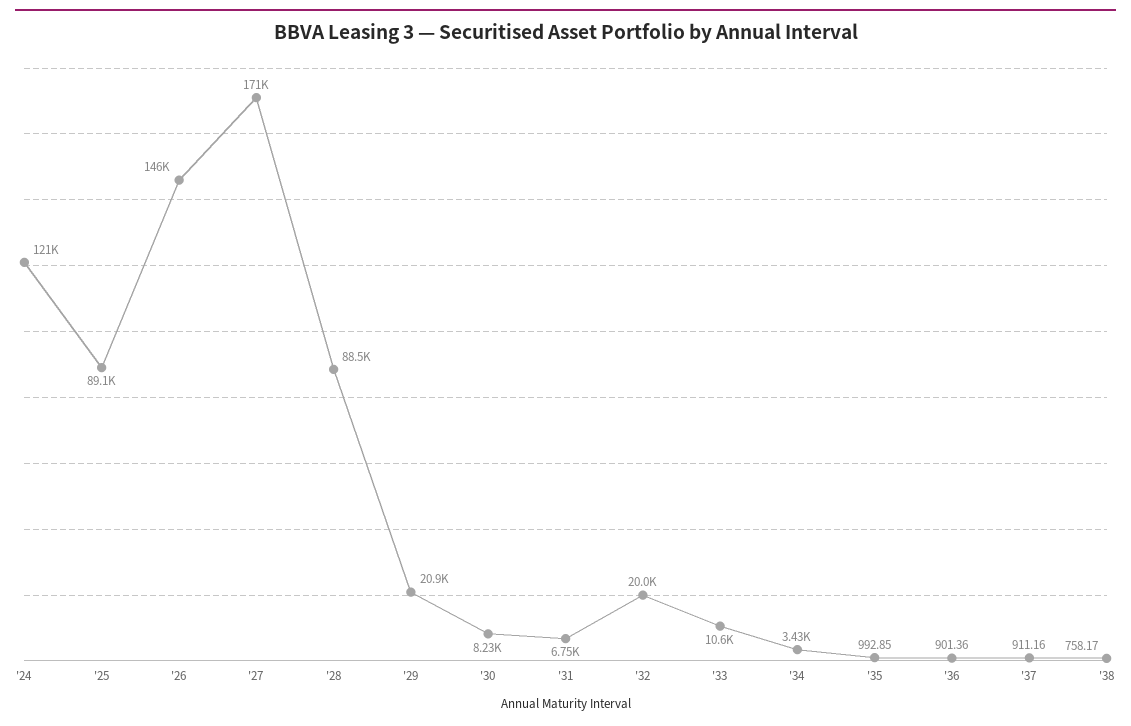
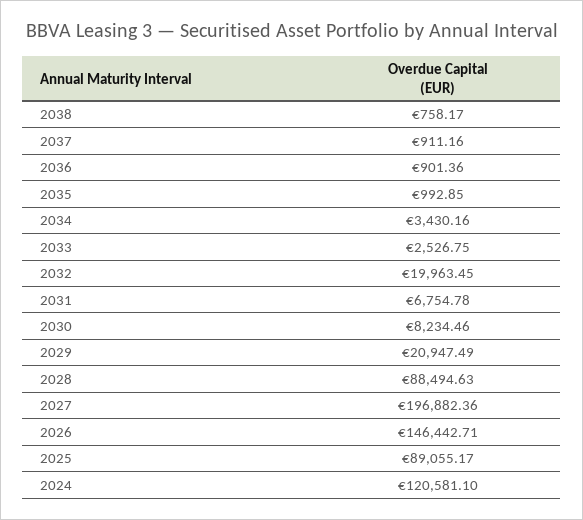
'27: 171000 -> 196882.36
'33: 10600 -> 2526.75

